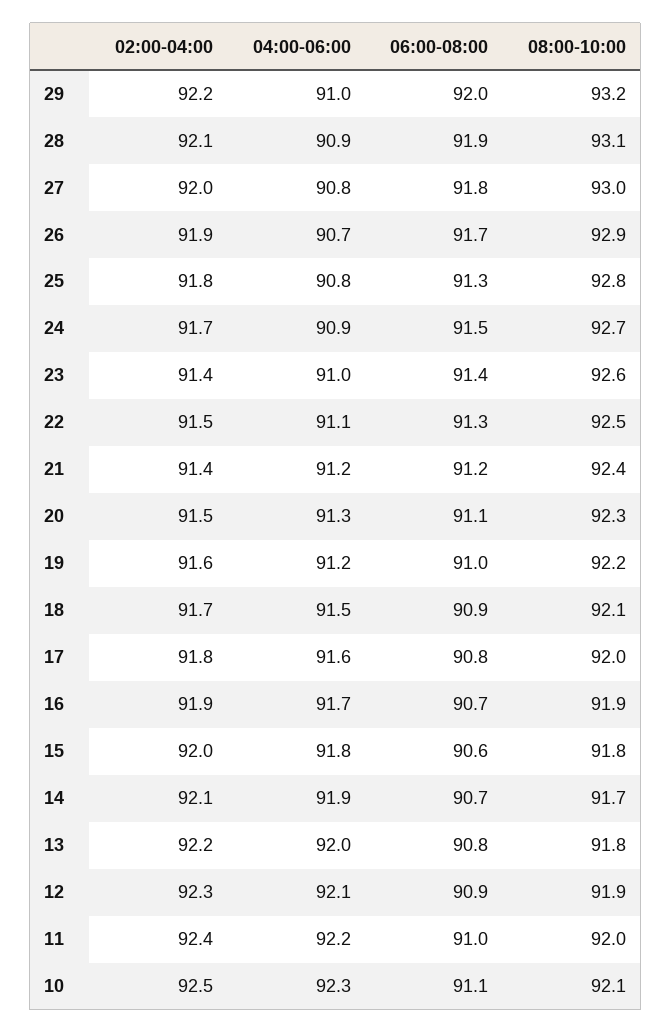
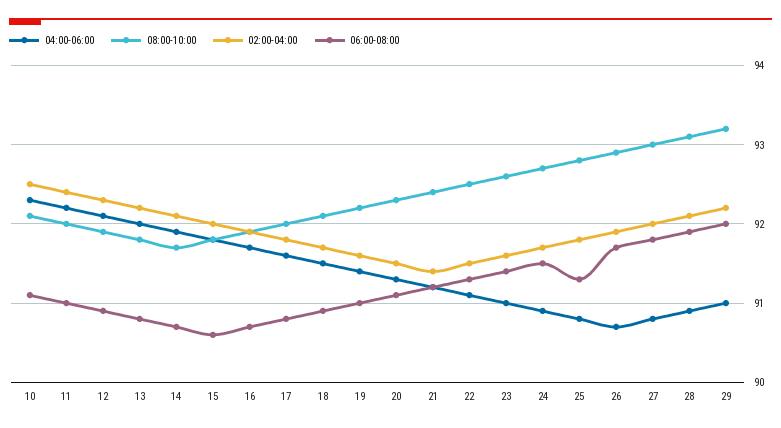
02:00-04:00, 23: 91.4 -> 91.6
04:00-06:00, 19: 91.2 -> 91.4

